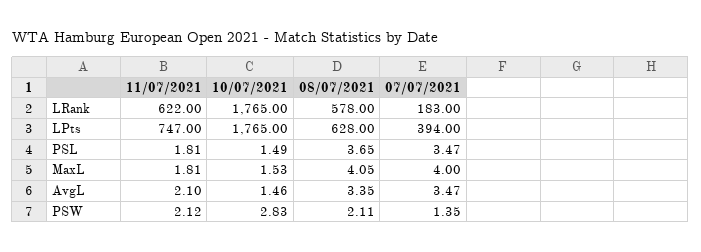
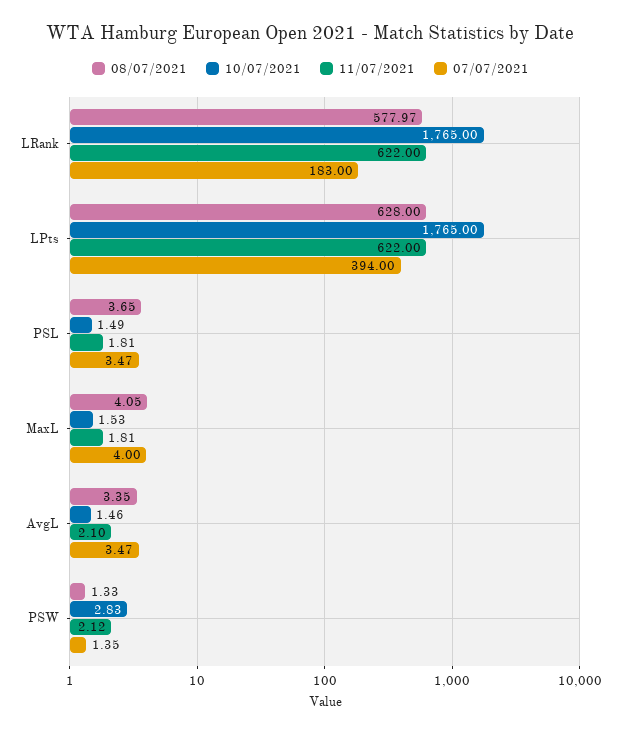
08/07/2021, LRank: 578 -> 577.97
11/07/2021, LPts: 747 -> 622
08/07/2021, PSW: 2.11 -> 1.33

